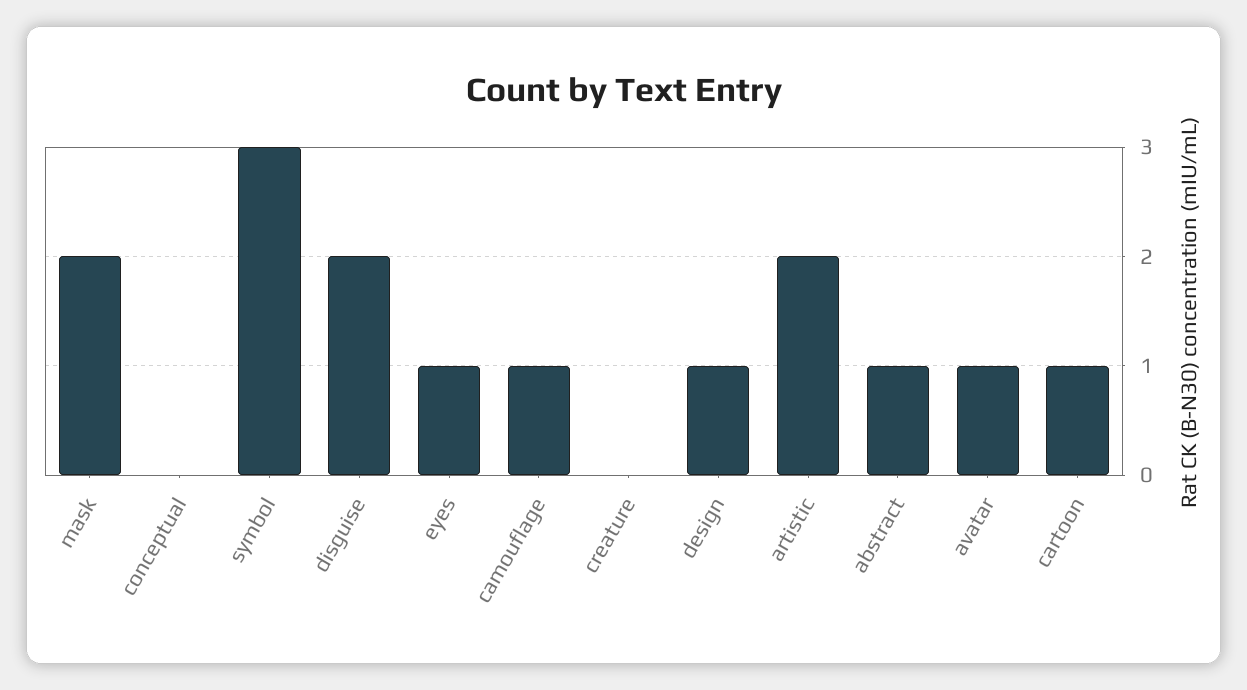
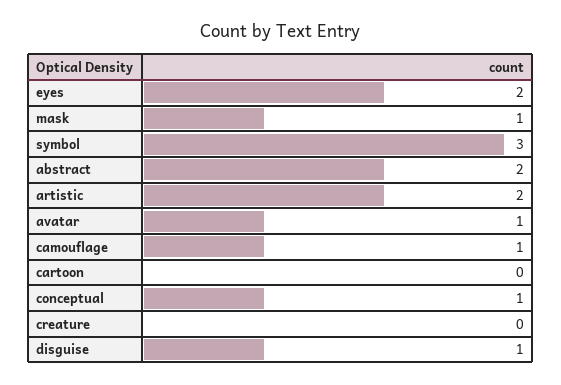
mask: 2 -> 1
conceptual: 0 -> 1
disguise: 2 -> 1
eyes: 1 -> 2
design: 1 -> none
abstract: 1 -> 2
cartoon: 1 -> 0

